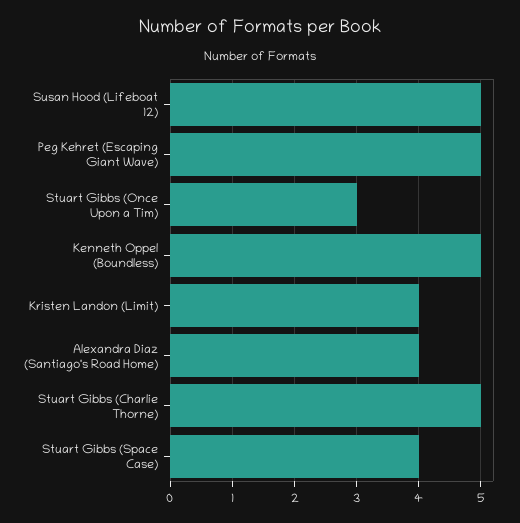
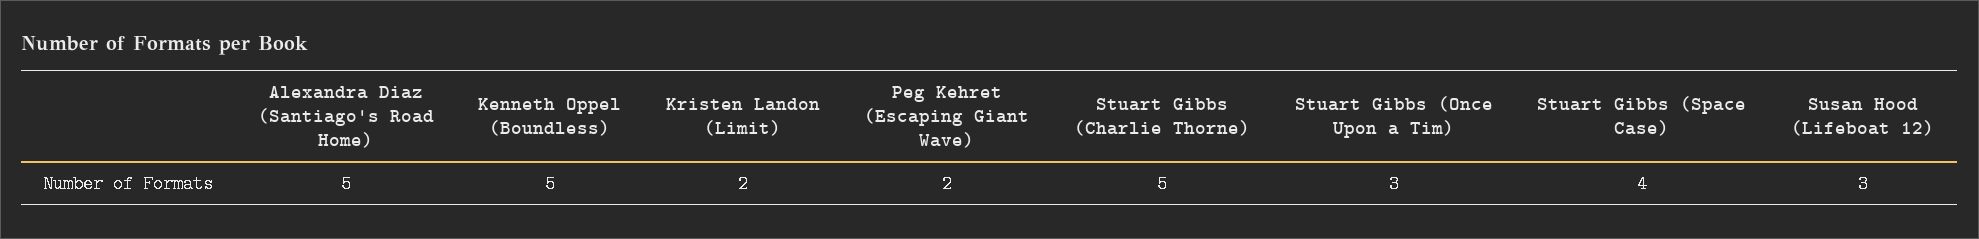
Susan Hood (Lifeboat 12): 5 -> 3
Peg Kehret (Escaping Giant Wave): 5 -> 2
Kristen Landon (Limit): 4 -> 2
Alexandra Diaz (Santiago's Road Home): 4 -> 5

